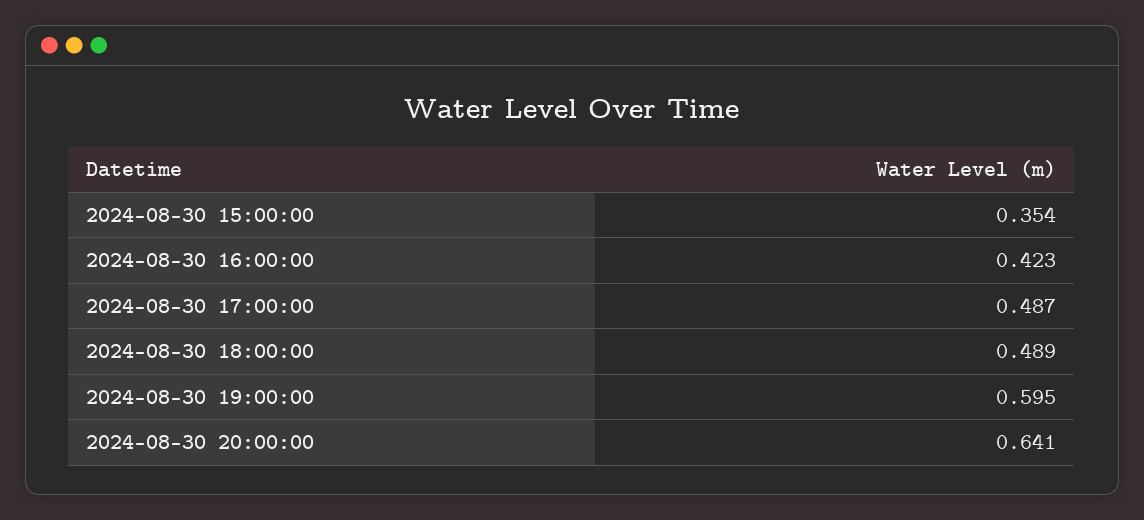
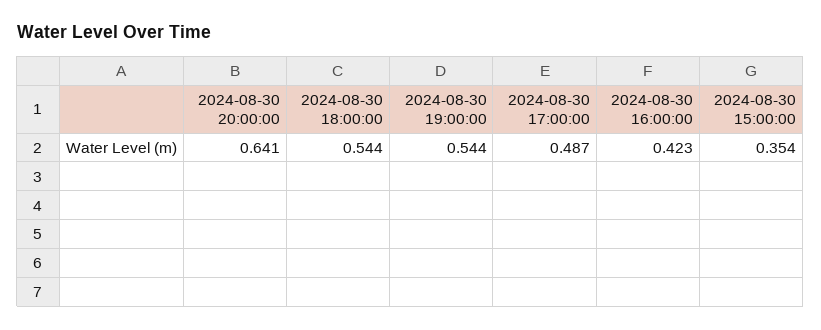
2024-08-30 18:00:00: 0.489 -> 0.544
2024-08-30 19:00:00: 0.595 -> 0.544

